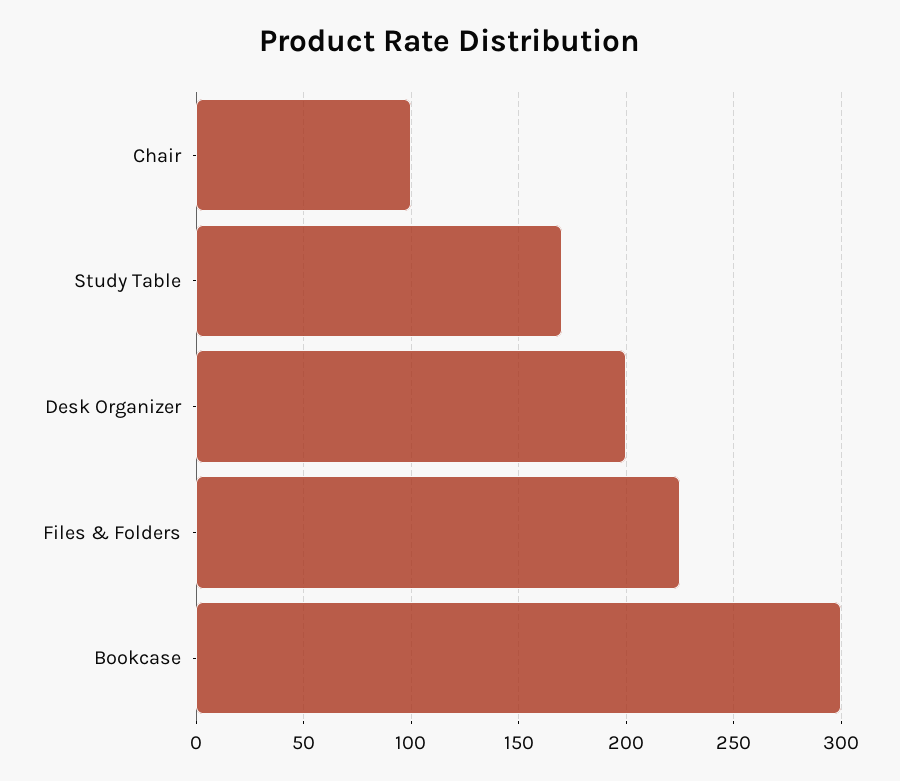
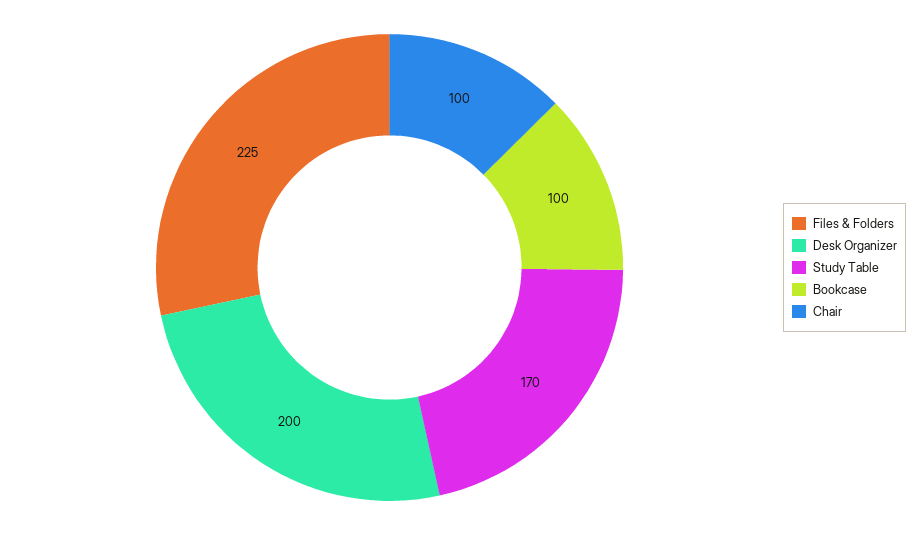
Bookcase: 300 -> 100

